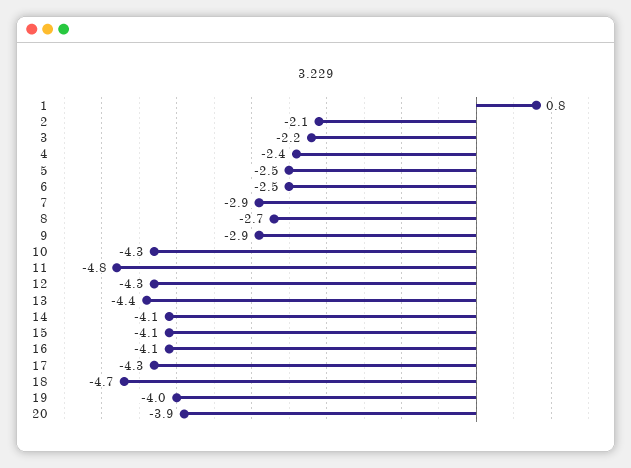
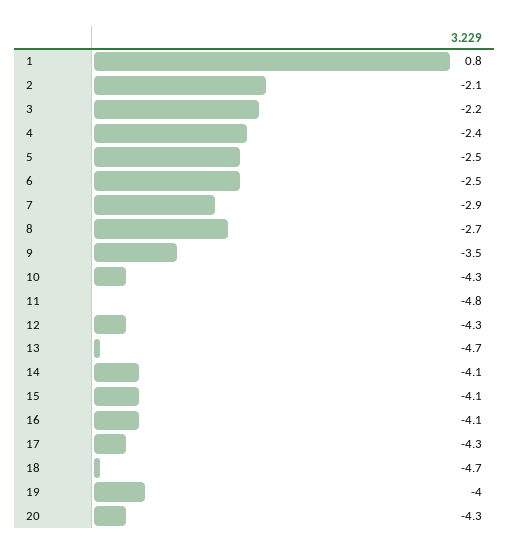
9: -2.9 -> -3.5
13: -4.4 -> -4.7
20: -3.9 -> -4.3

